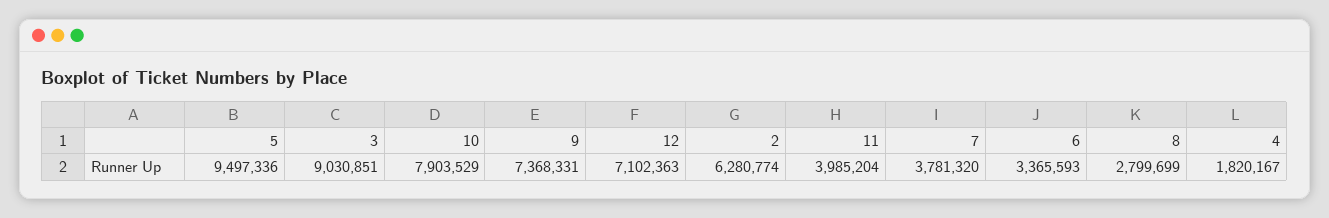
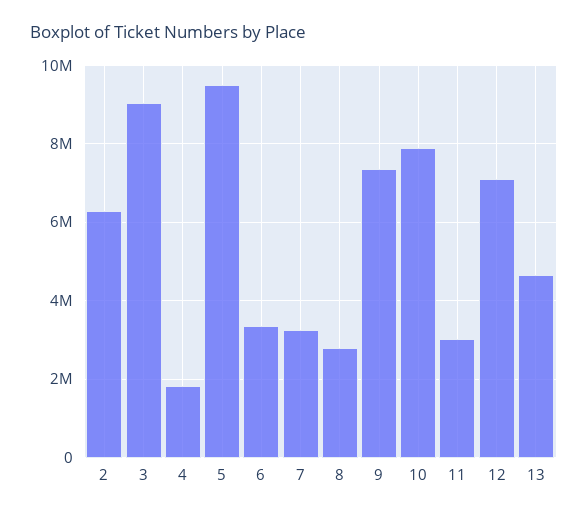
11: 3985204 -> 3000000
7: 3781320 -> 3200000
13: none -> 4600000

